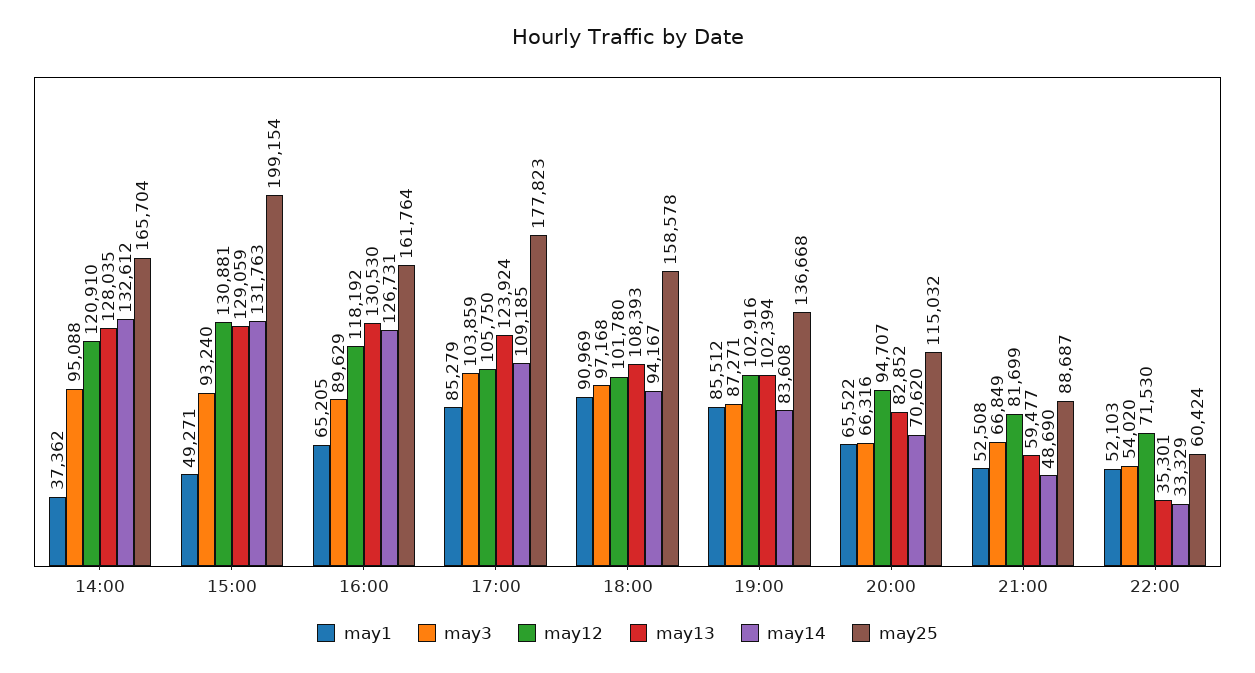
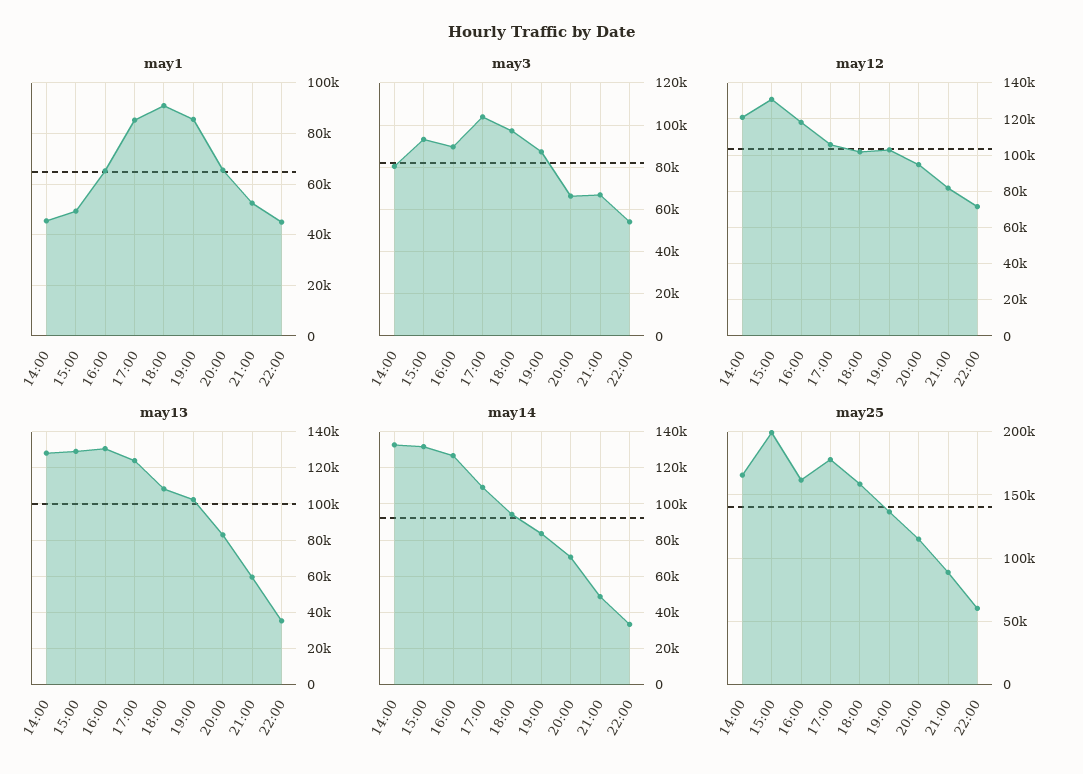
may1, 14:00: 37362 -> 45000
may3, 14:00: 95088 -> 80000
may1, 22:00: 52103 -> 45000

